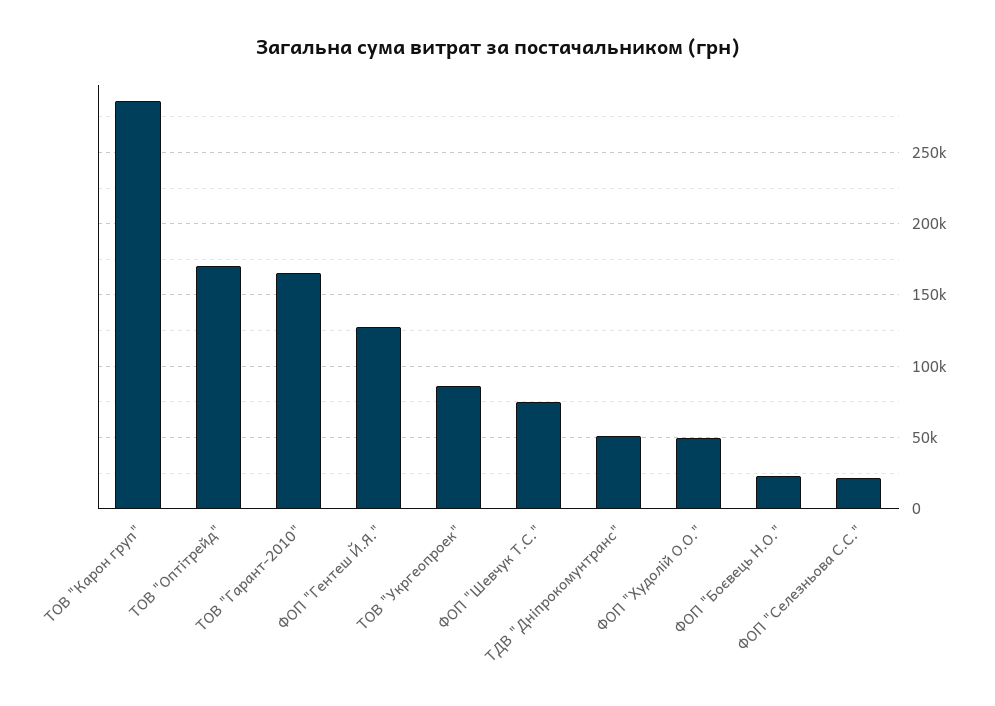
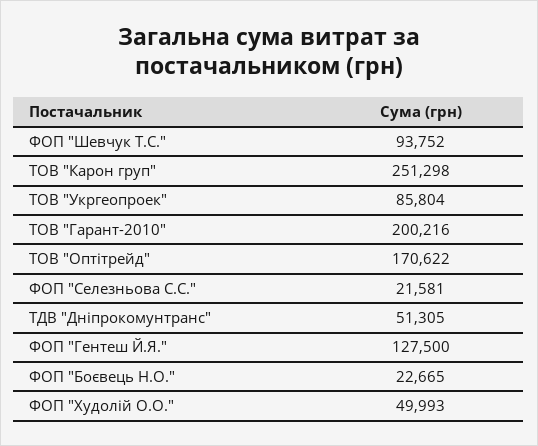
ТОВ "Карон груп": 285000 -> 251298
ТОВ "Гарант-2010": 165000 -> 200216
ФОП "Шевчук Т.С.": 75000 -> 93752

